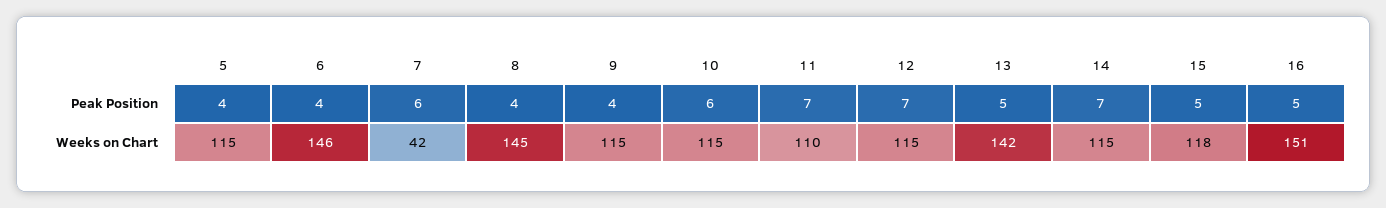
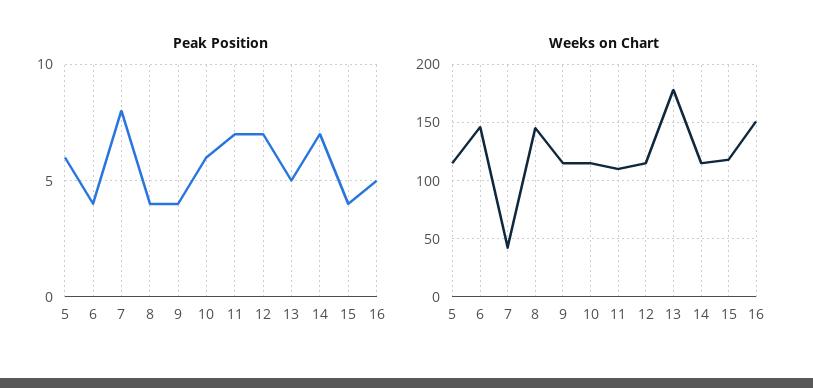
Peak Position, 5: 4 -> 6
Peak Position, 7: 6 -> 8
Peak Position, 15: 5 -> 4
Weeks on Chart, 13: 142 -> 180

